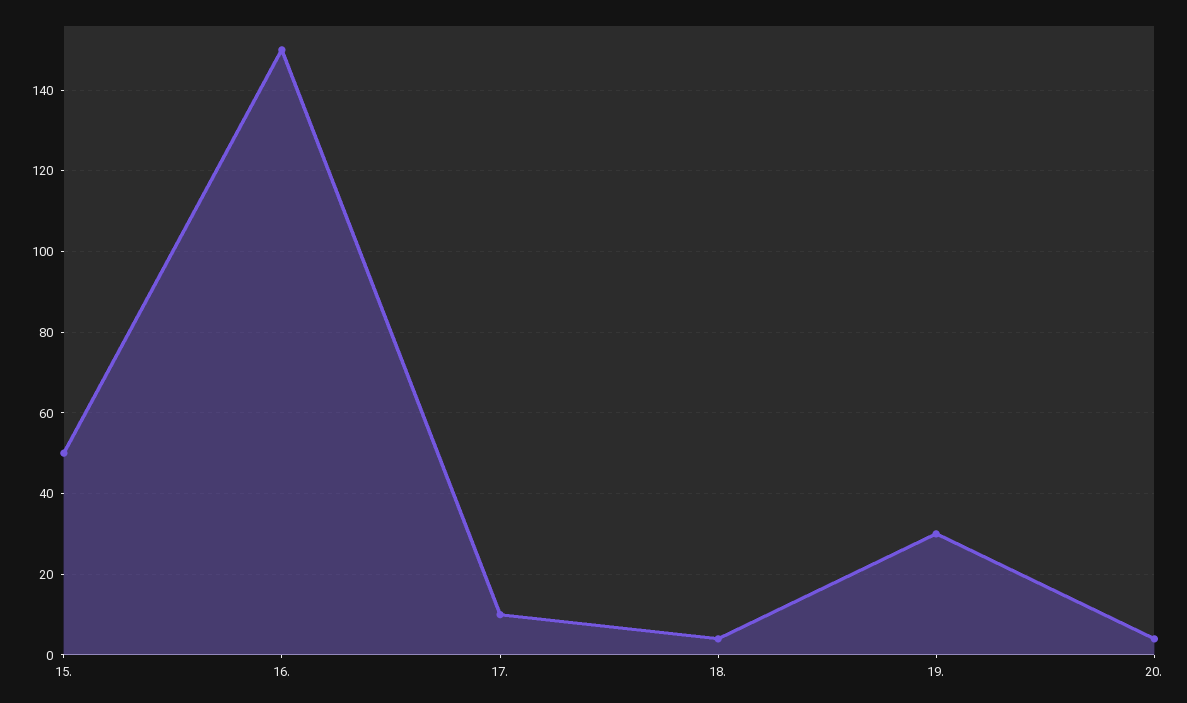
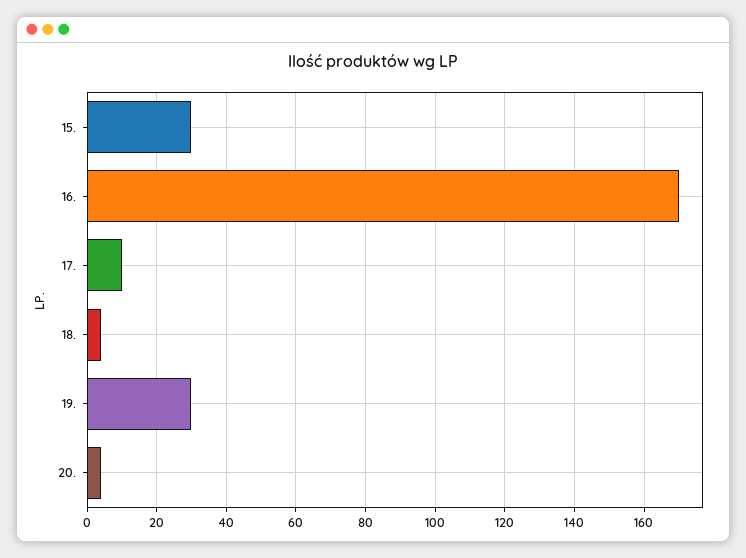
15.: 50 -> 30
16.: 150 -> 170

